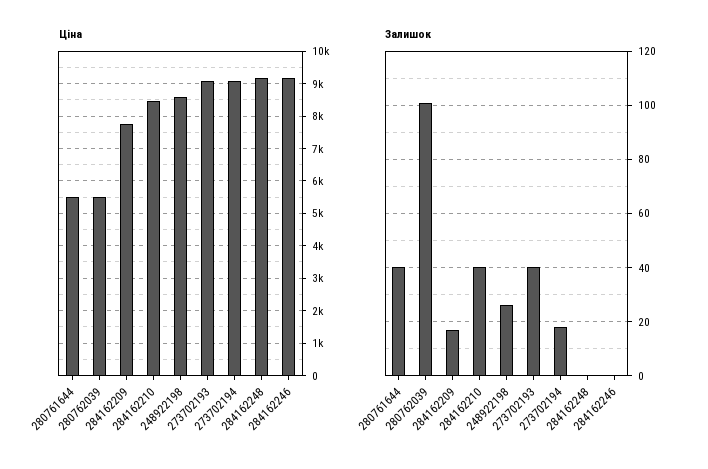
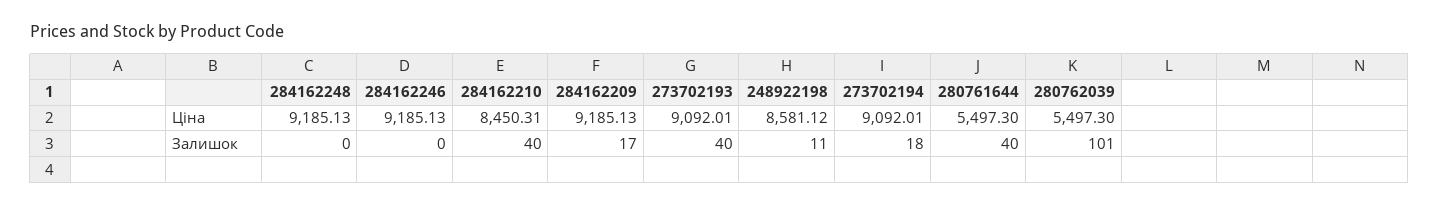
Ціна, 284162209: 7800 -> 9185.13
Залишок, 248922198: 25 -> 11

